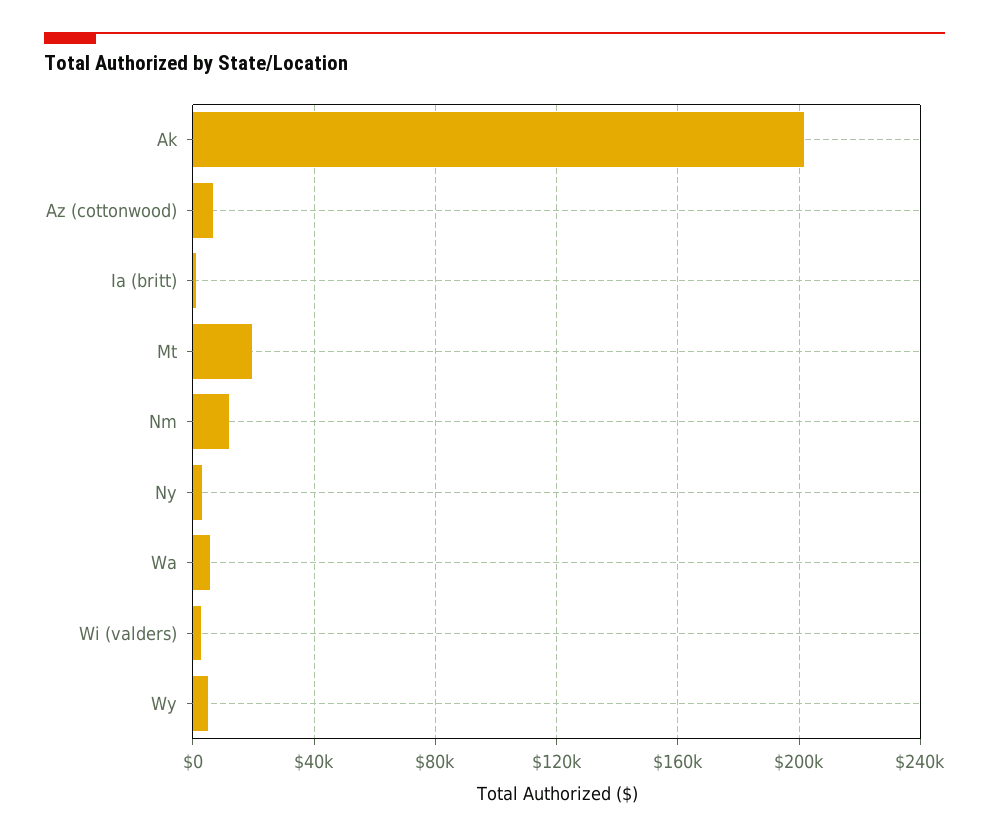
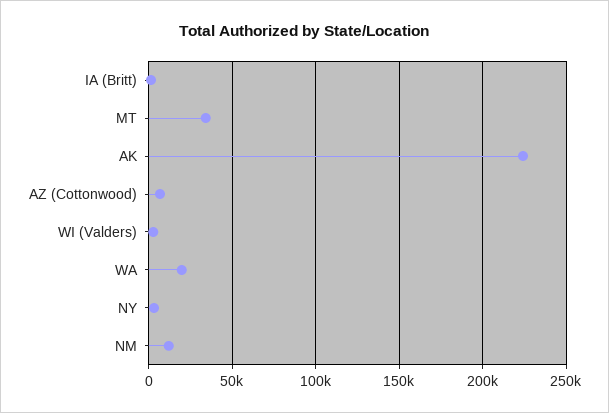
Ak: 200000 -> 225000
Mt: 20000 -> 35000
Wa: 5000 -> 20000
Wy: 5000 -> none

